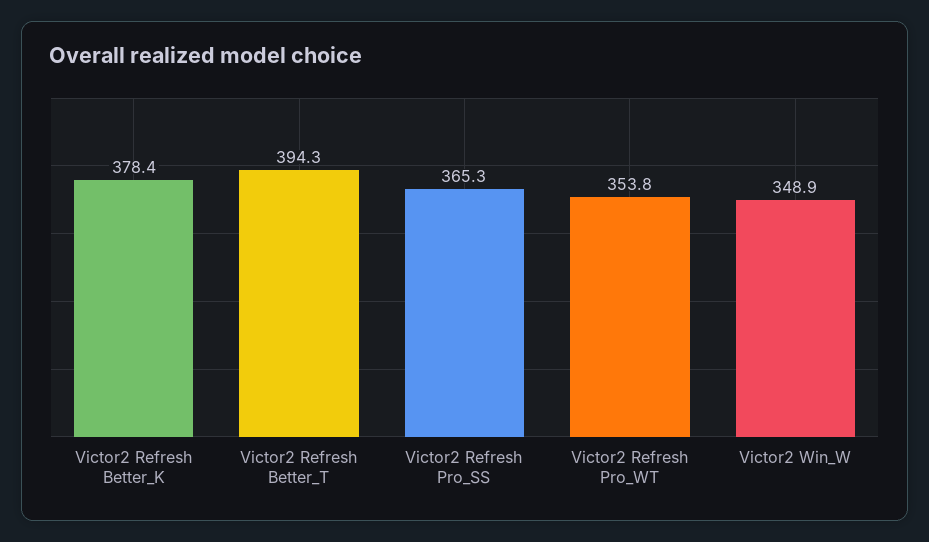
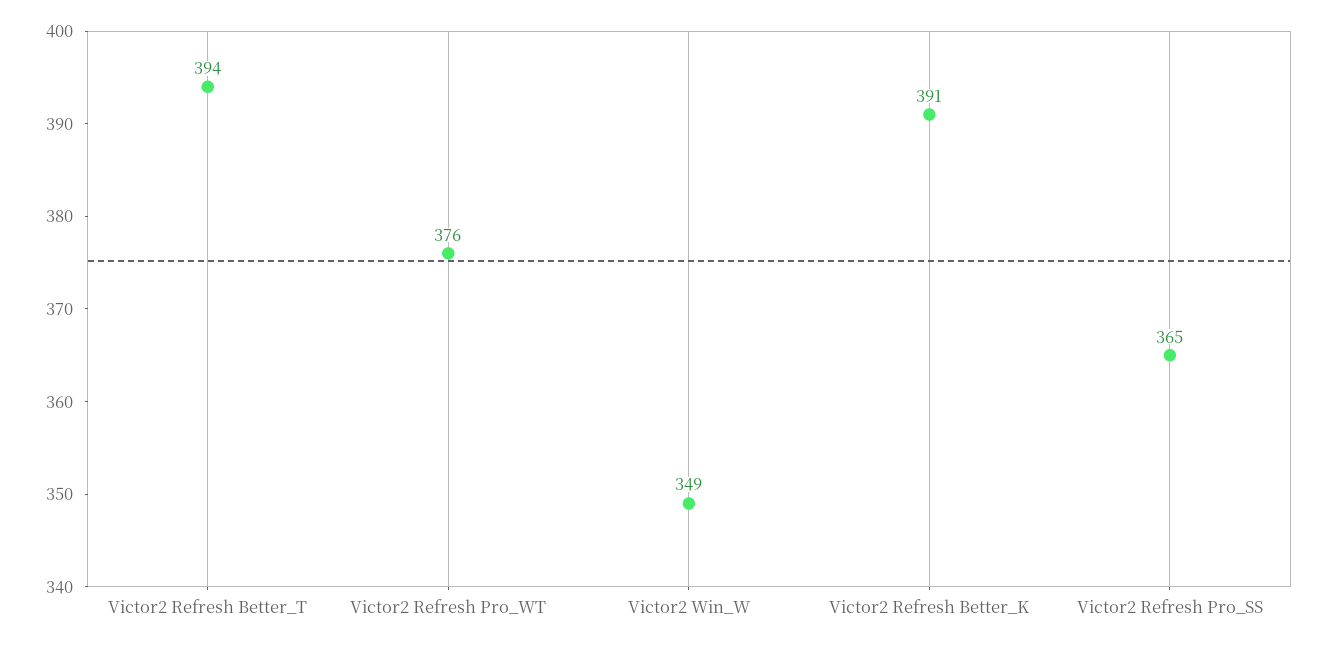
Victor2 Refresh Better_K: 378.4 -> 391
Victor2 Refresh Pro_WT: 353.8 -> 376

